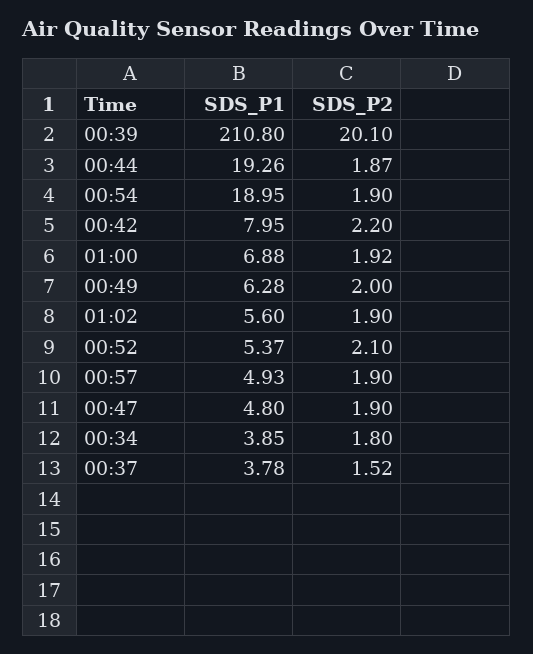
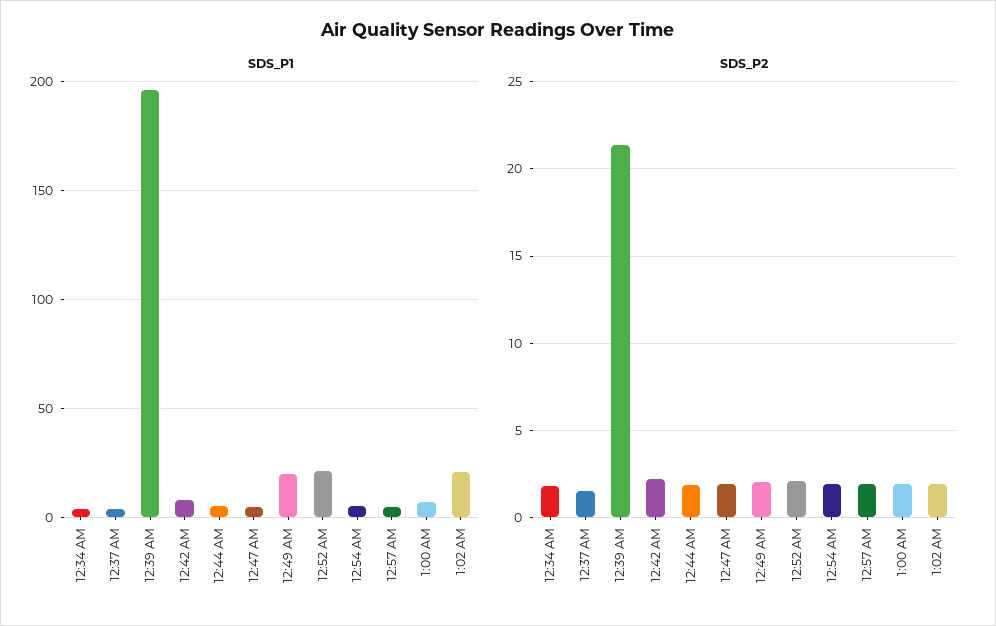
SDS_P1, 00:39: 210.8 -> 195
SDS_P2, 00:39: 20.1 -> 21.5
SDS_P1, 00:44: 19.26 -> 5
SDS_P1, 00:54: 18.95 -> 5
SDS_P1, 00:49: 6.28 -> 20
SDS_P1, 01:02: 5.6 -> 20
SDS_P1, 00:52: 5.37 -> 20

